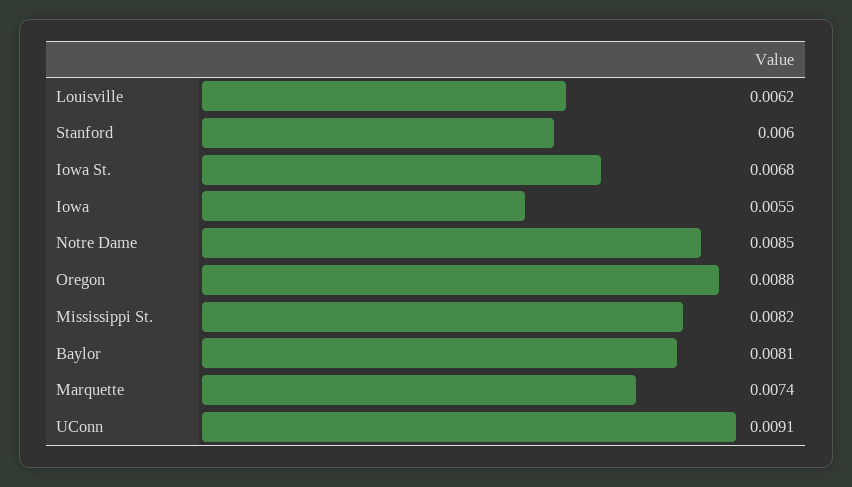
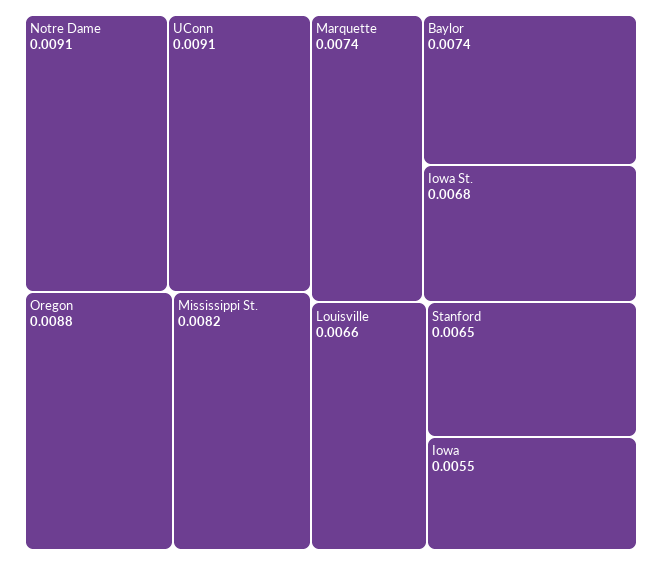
Louisville: 0.0062 -> 0.0066
Stanford: 0.006 -> 0.0065
Notre Dame: 0.0085 -> 0.0091
Baylor: 0.0081 -> 0.0074

